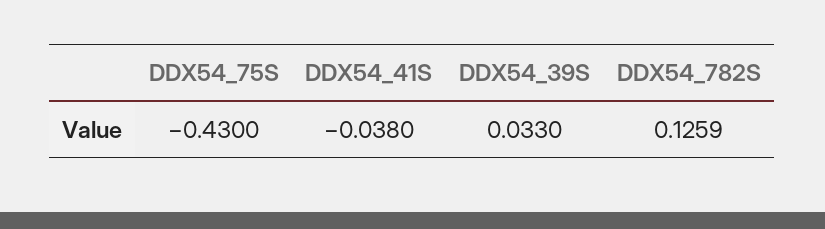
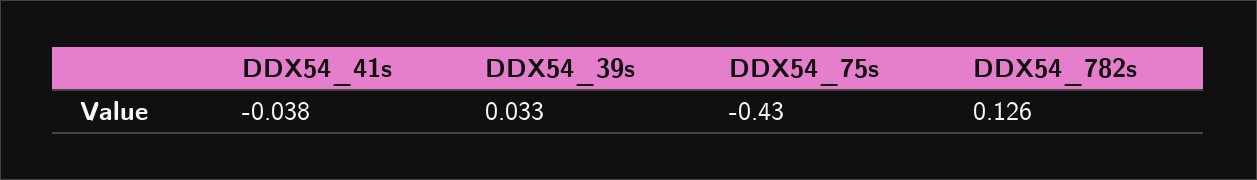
DDX54_782S: 0.1259 -> 0.126

